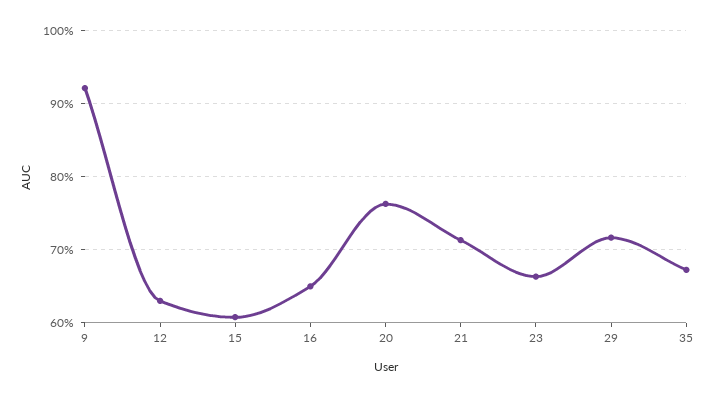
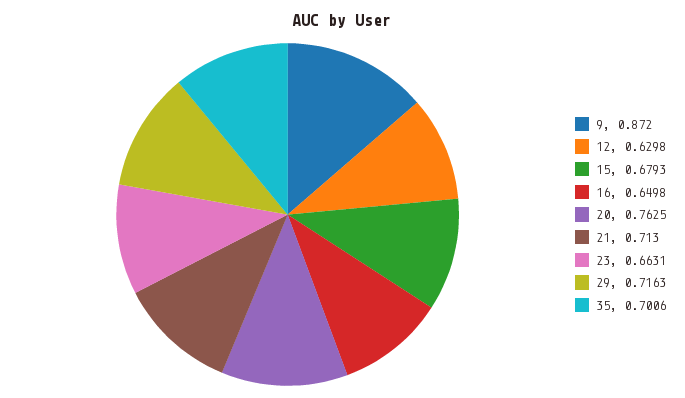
9: 0.92 -> 0.872
15: 0.61 -> 0.6793
35: 0.67 -> 0.7006

